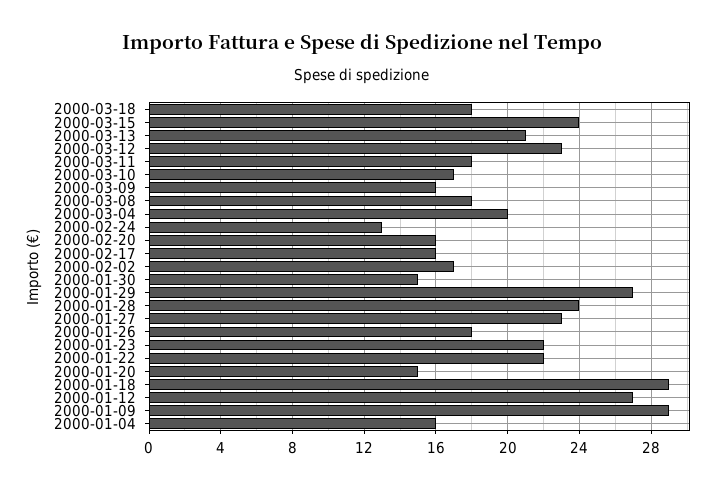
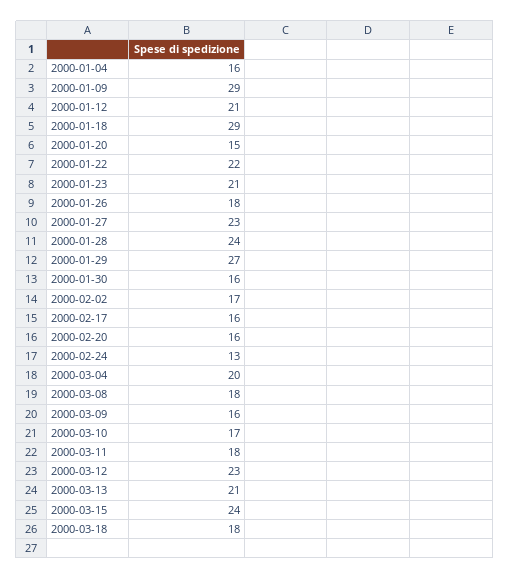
2000-01-30: 15 -> 16
2000-01-23: 22 -> 21
2000-01-12: 27 -> 21

